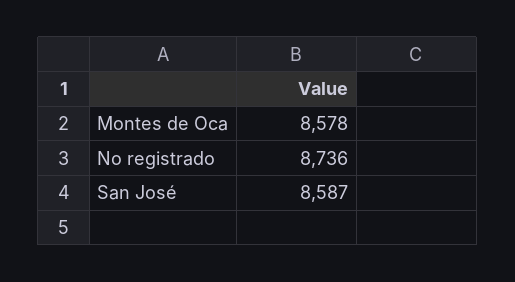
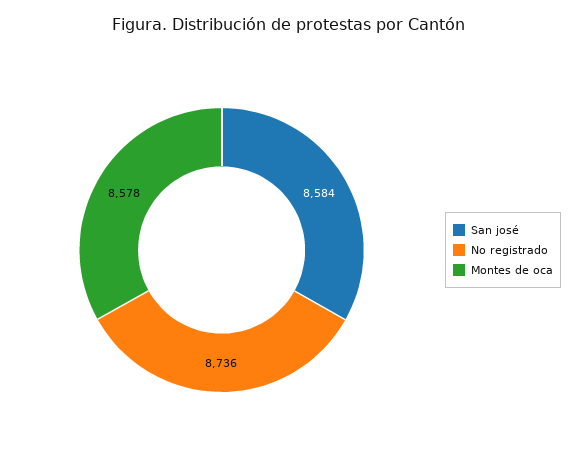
San José: 8587 -> 8584

